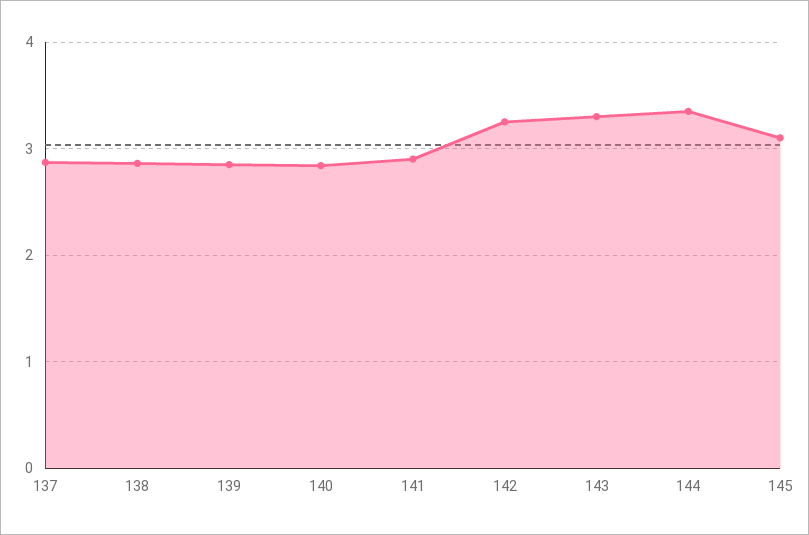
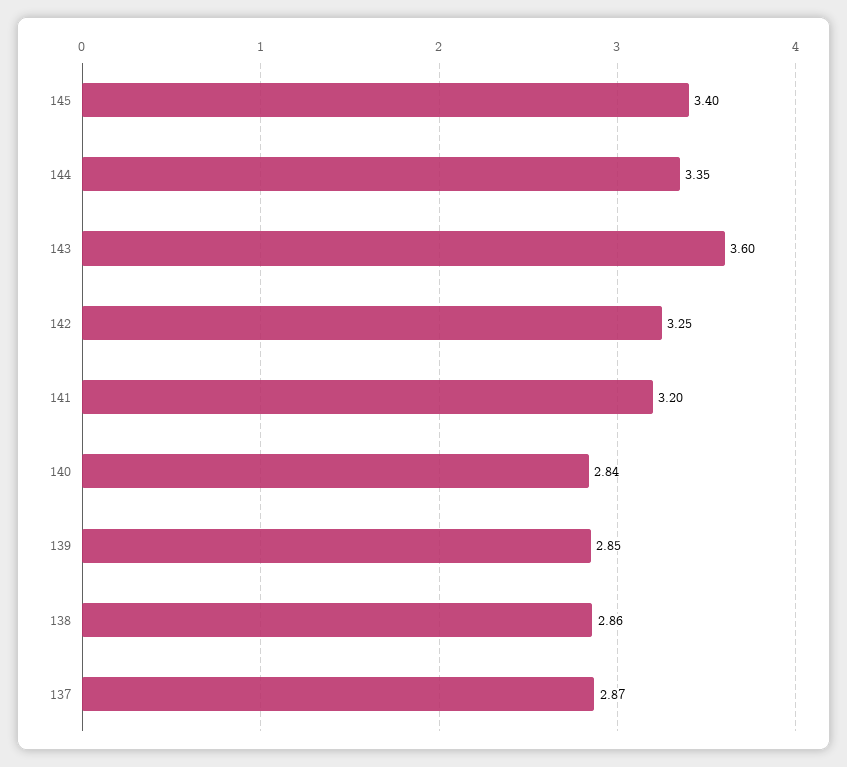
141: 2.9 -> 3.2
143: 3.3 -> 3.6
145: 3.1 -> 3.4

